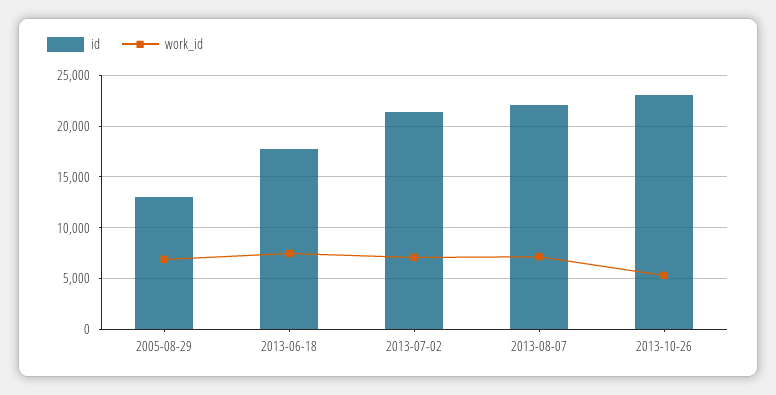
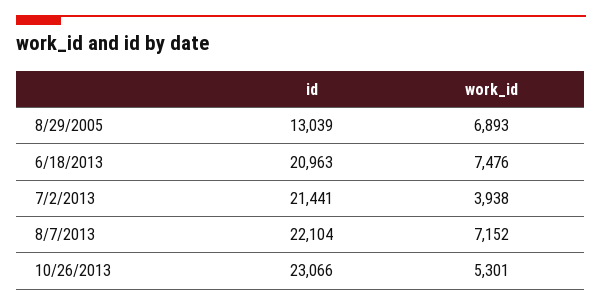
id, 2013-06-18: 18000 -> 20963
work_id, 2013-07-02: 7000 -> 3938

